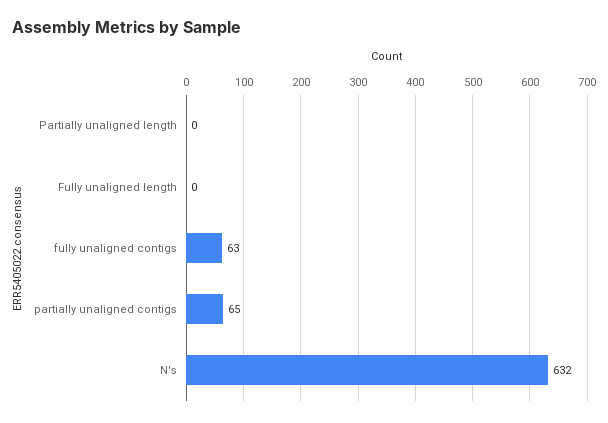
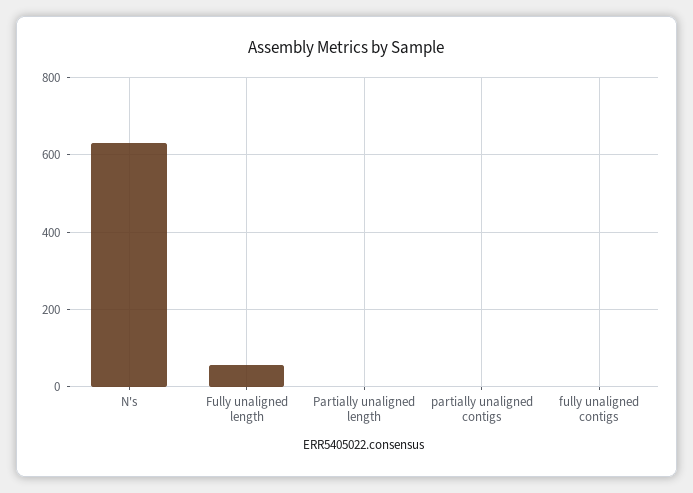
Fully unaligned length: 0 -> 60
fully unaligned contigs: 63 -> 0
partially unaligned contigs: 65 -> 0

